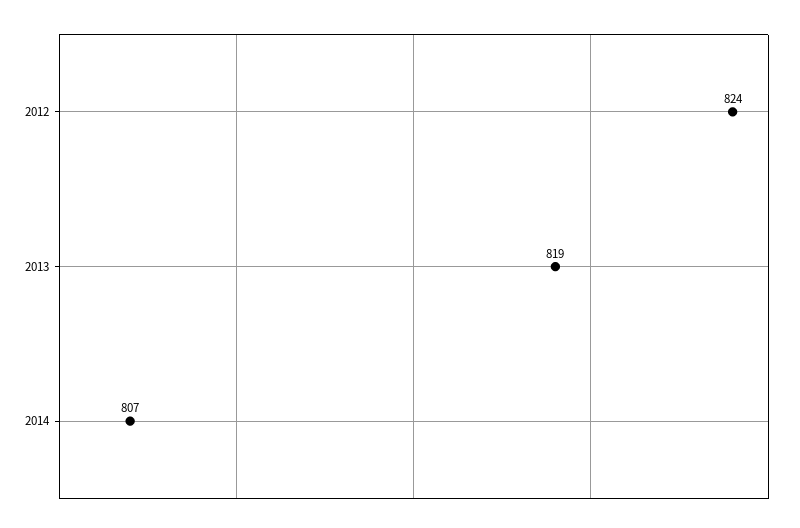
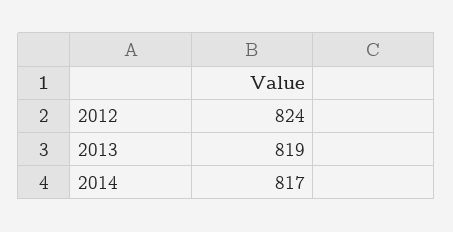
2014: 807 -> 817

